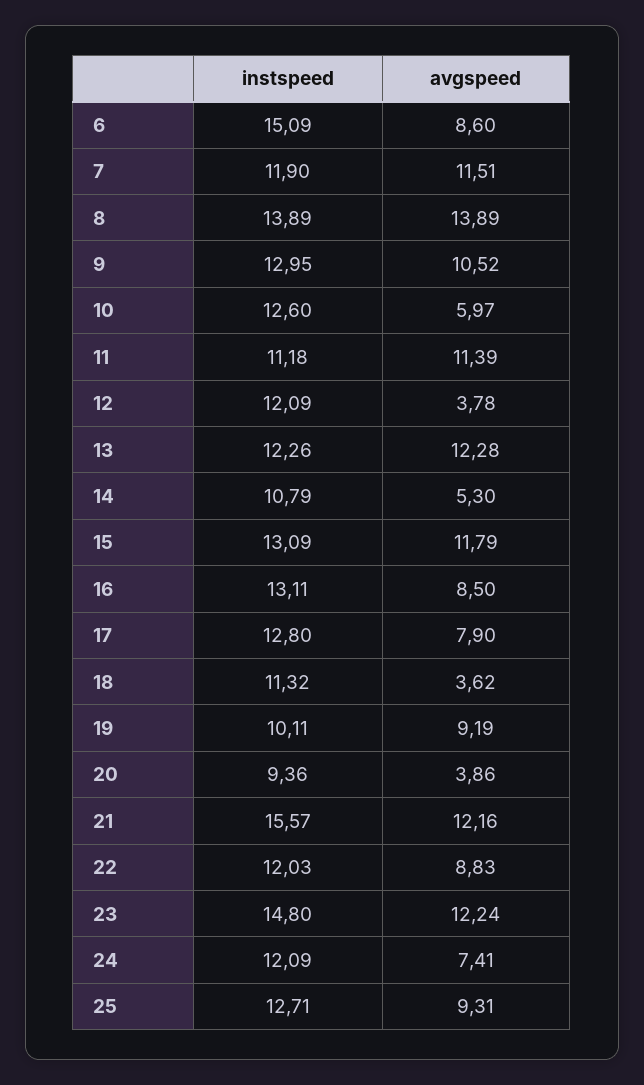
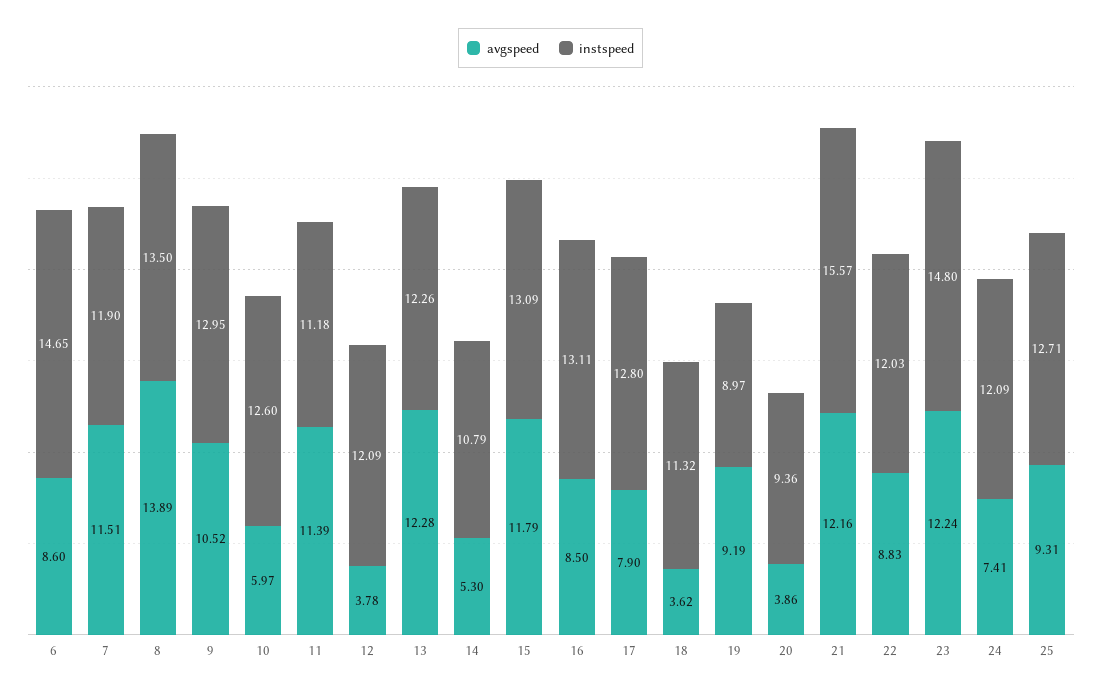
instspeed, 6: 15.09 -> 14.65
instspeed, 8: 13.89 -> 13.5
instspeed, 19: 10.11 -> 8.97

